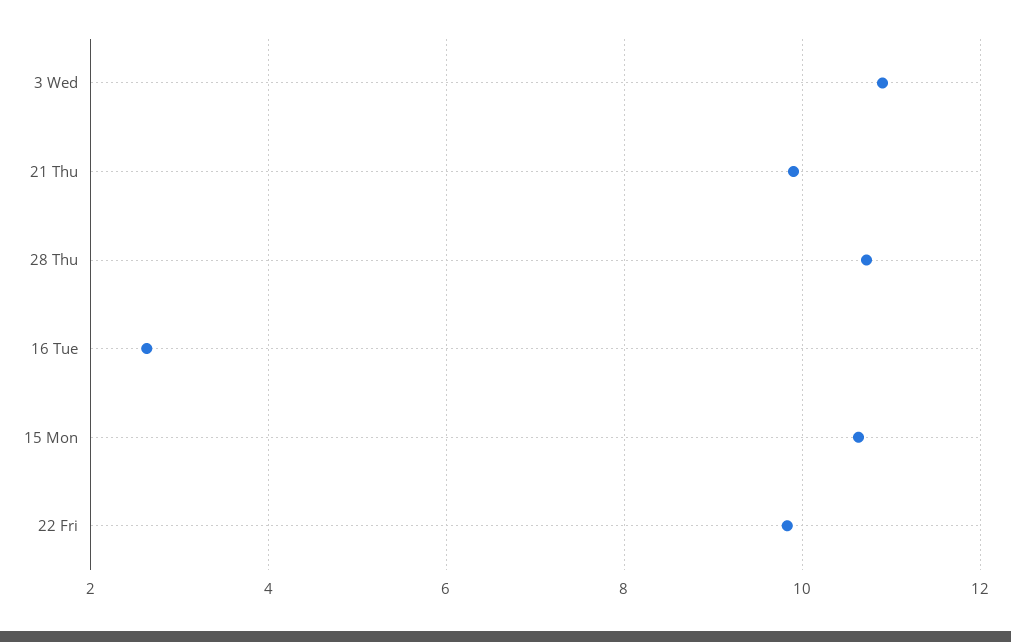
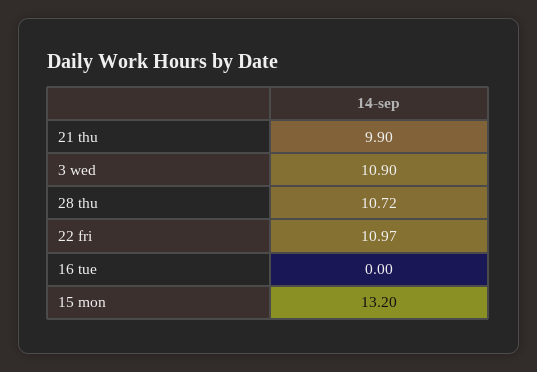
16 Tue: 2.6 -> 0
15 Mon: 10.6 -> 13.2
22 Fri: 9.8 -> 10.97

